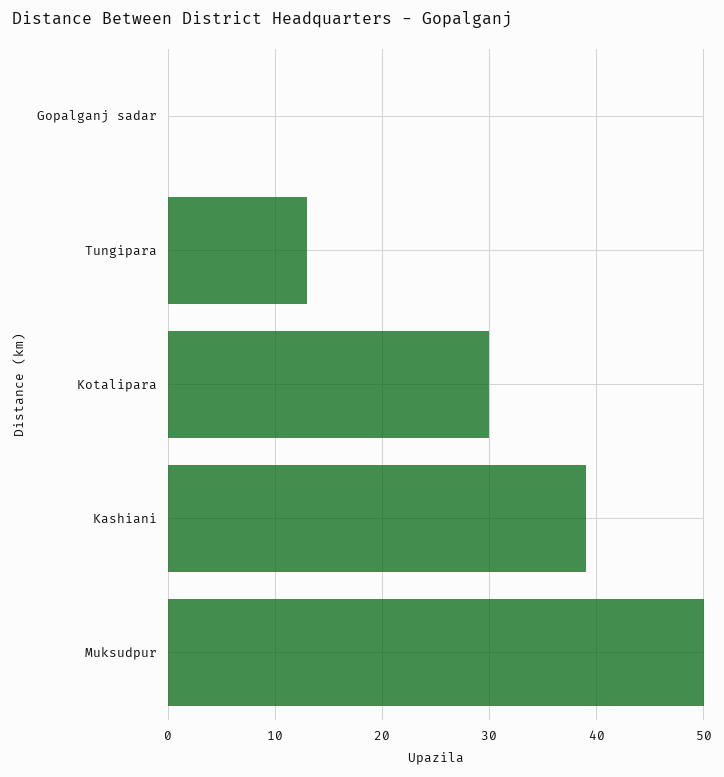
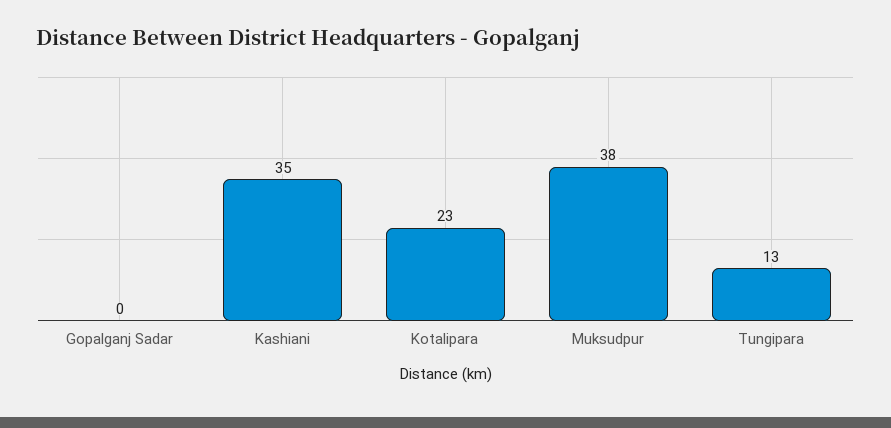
Kotalipara: 30 -> 23
Kashiani: 39 -> 35
Muksudpur: 50 -> 38

